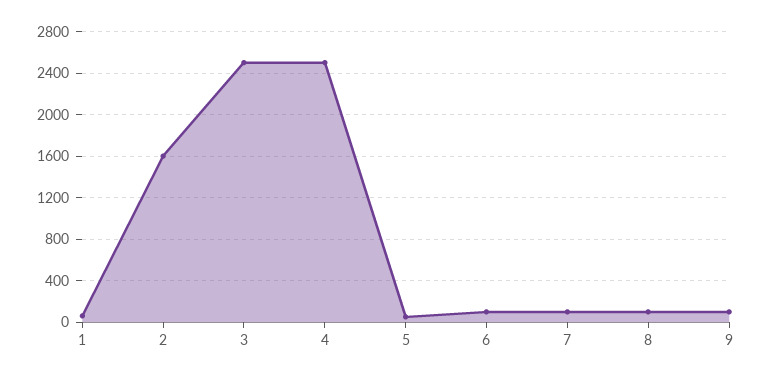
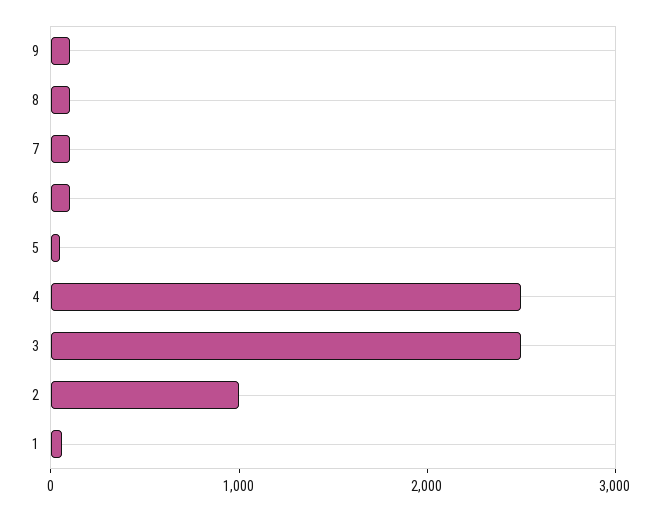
2: 1600 -> 1000

